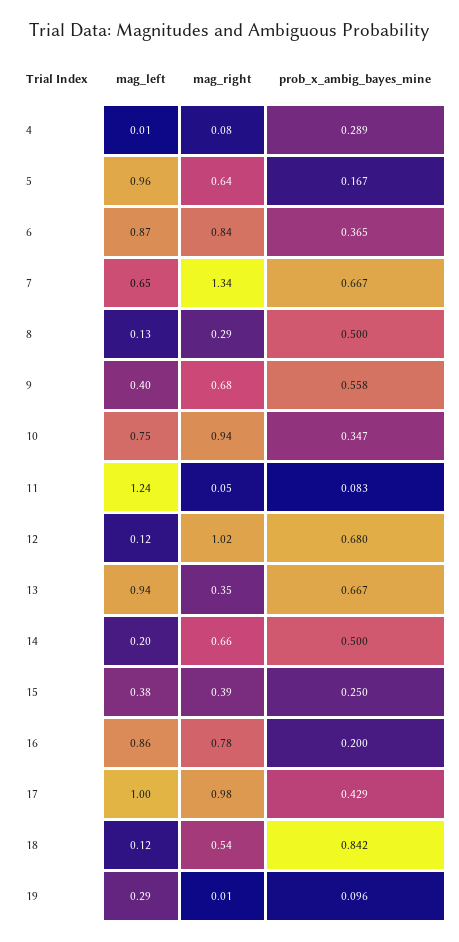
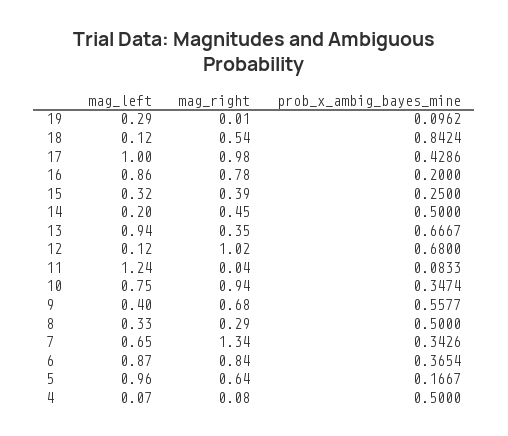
mag_left, 4: 0.01 -> 0.07
prob_x_ambig_bayes_mine, 4: 0.289 -> 0.5
prob_x_ambig_bayes_mine, 7: 0.667 -> 0.3426
mag_left, 8: 0.13 -> 0.33
mag_right, 11: 0.05 -> 0.04
mag_right, 14: 0.66 -> 0.45
mag_left, 15: 0.38 -> 0.32

